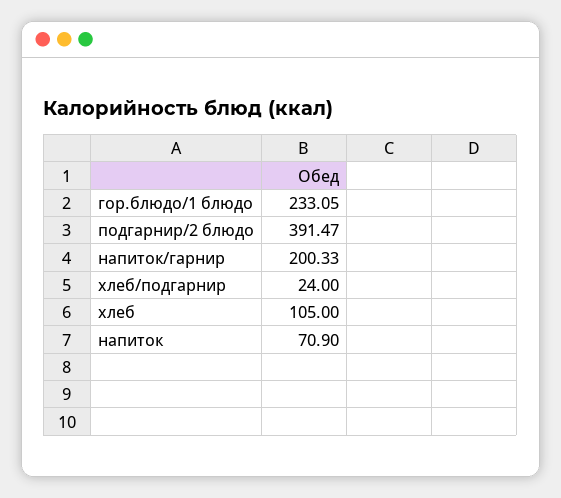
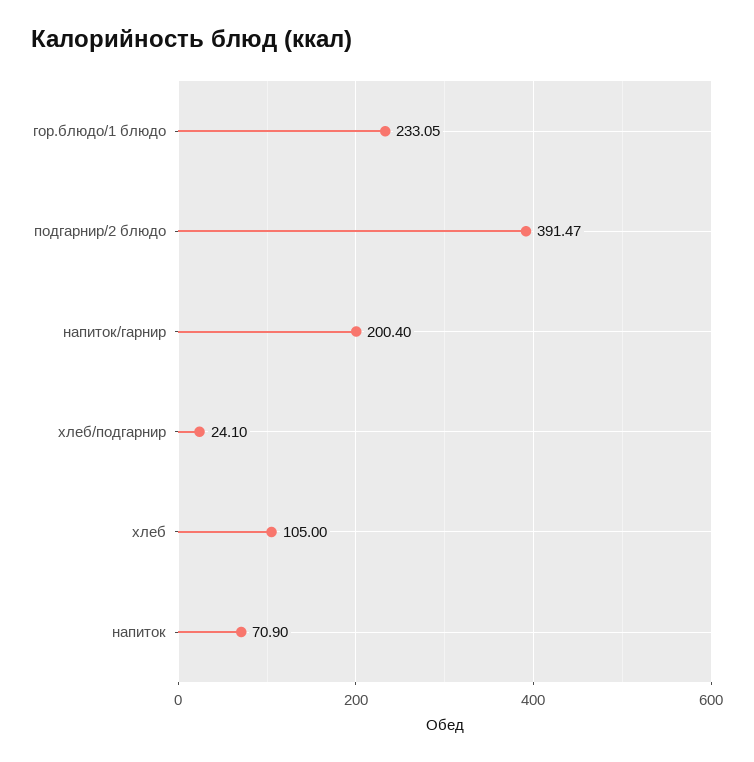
напиток/гарнир: 200.33 -> 200.4
хлеб/подгарнир: 24 -> 24.1

